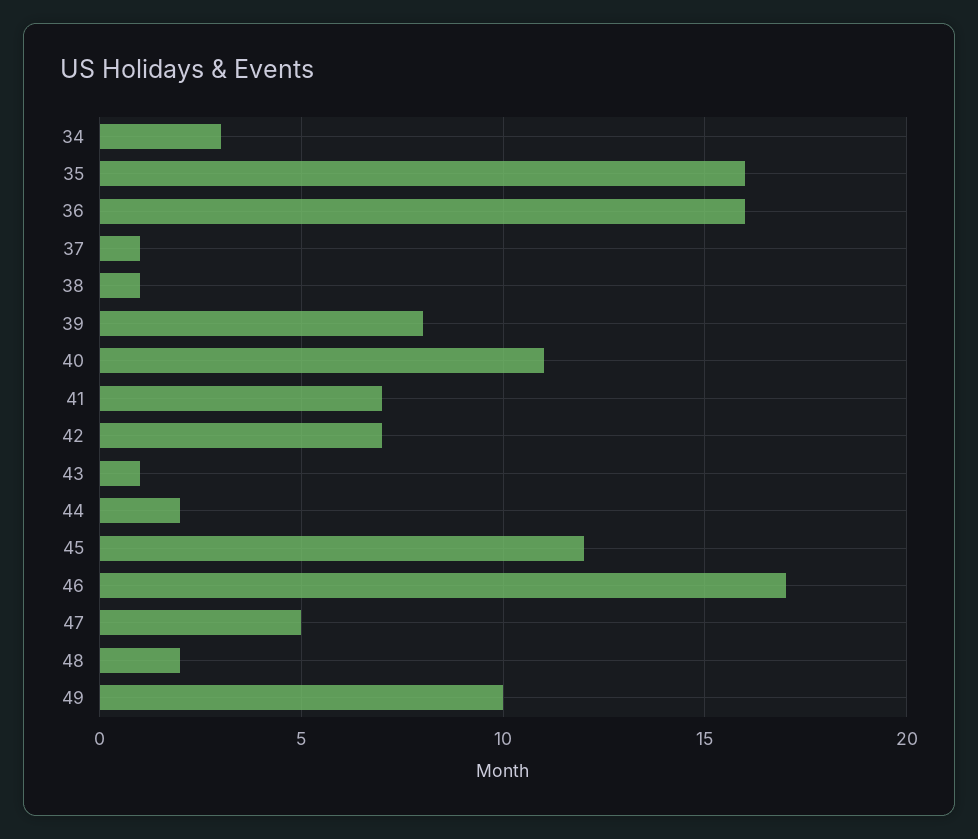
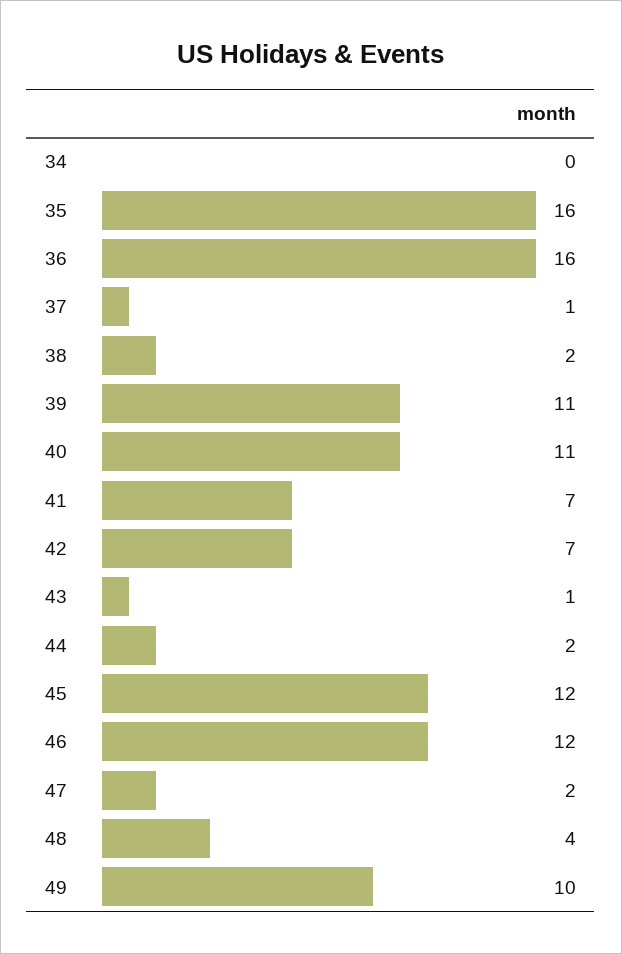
34: 3 -> 0
38: 1 -> 2
39: 8 -> 11
46: 17 -> 12
47: 5 -> 2
48: 2 -> 4

